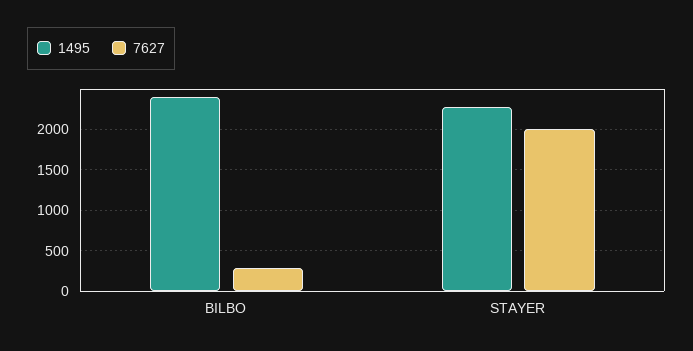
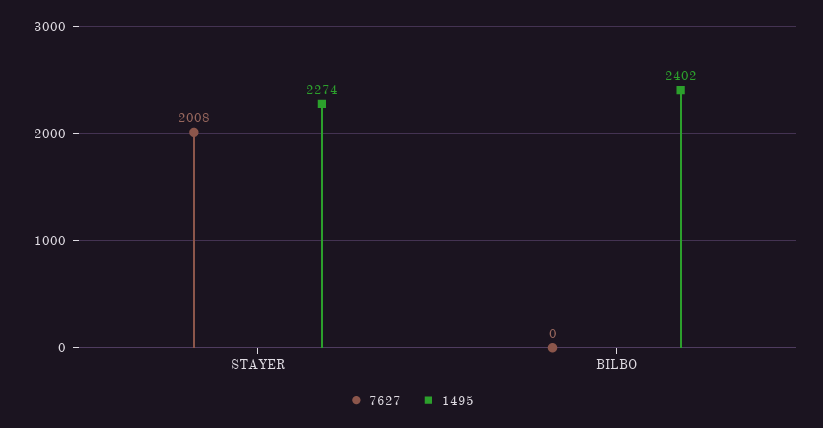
7627, BILBO: 300 -> 0

